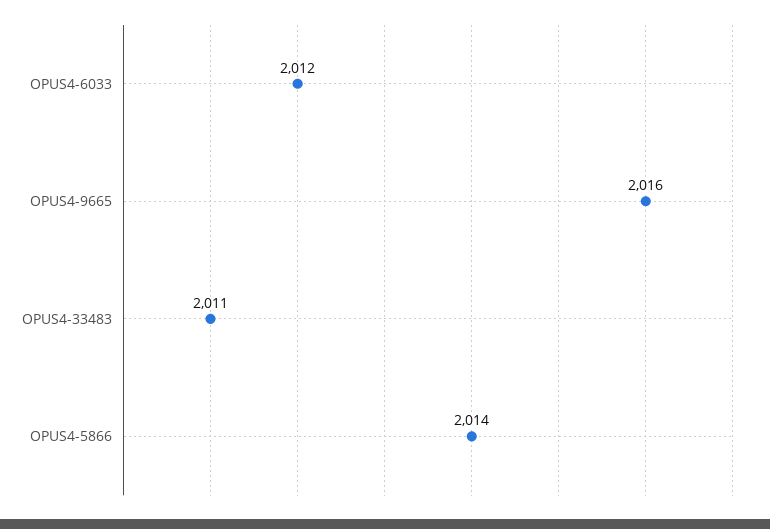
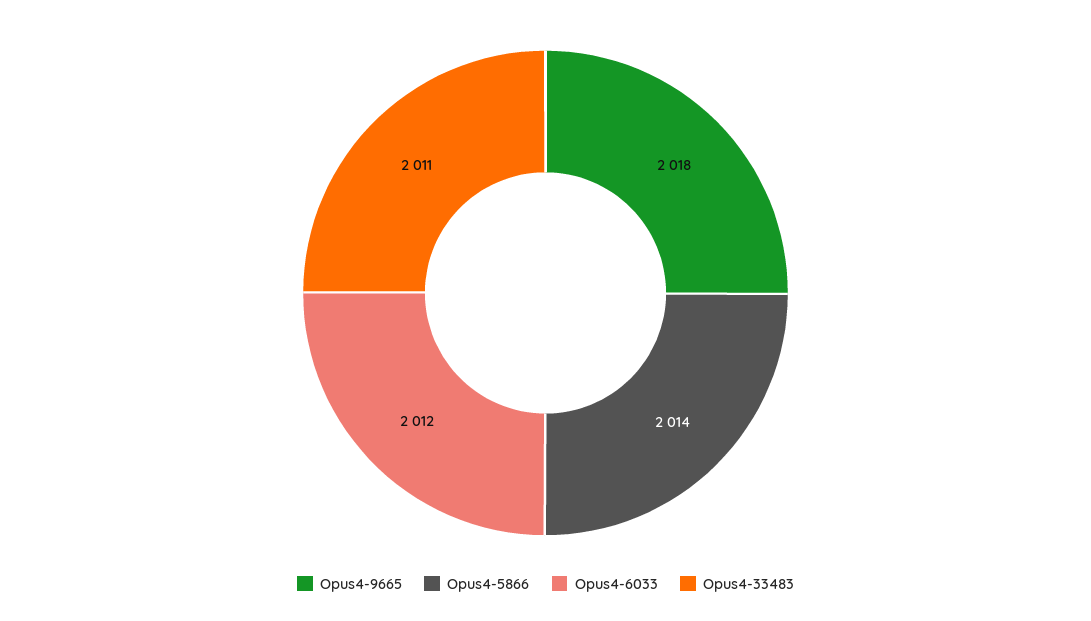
OPUS4-9665: 2016 -> 2018

